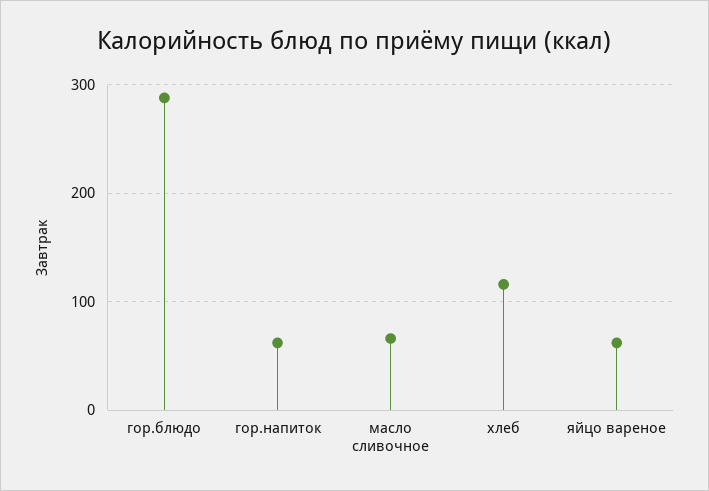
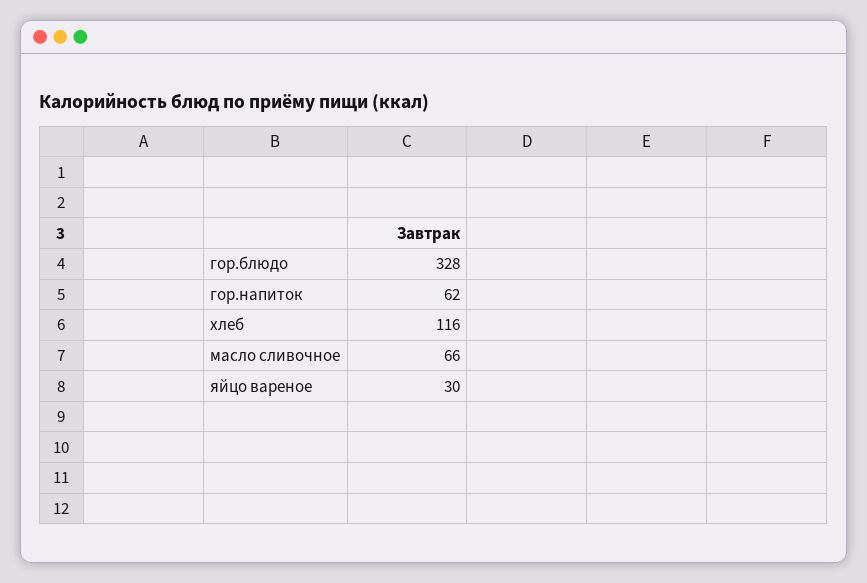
гор.блюдо: 290 -> 328
яйцо вареное: 60 -> 30

